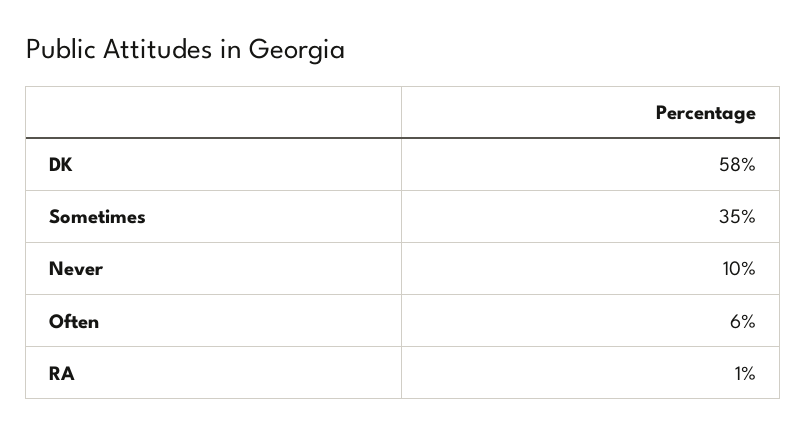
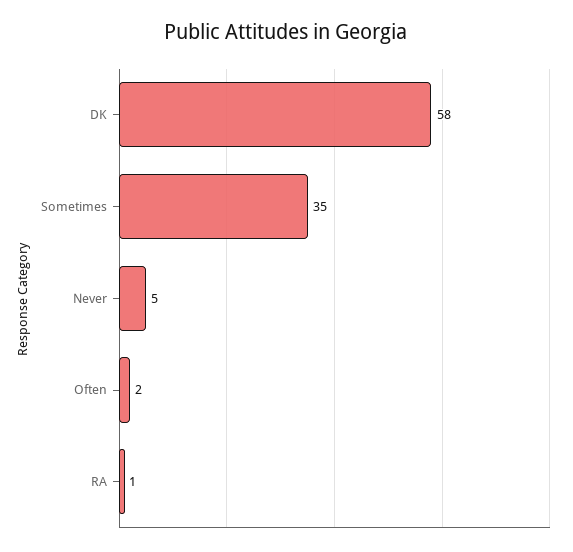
Never: 10 -> 5
Often: 6 -> 2

